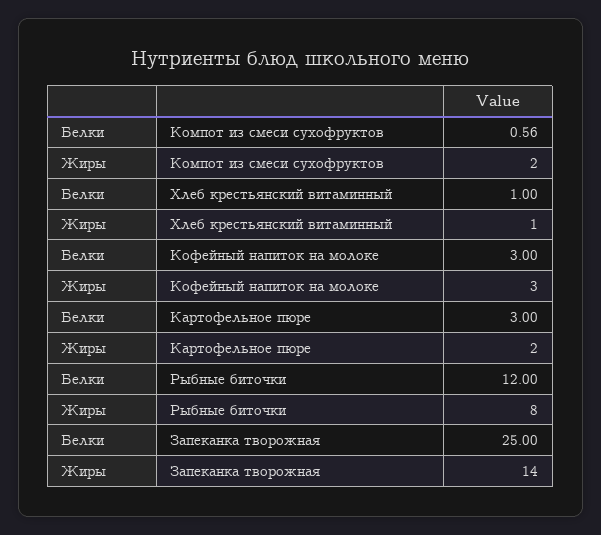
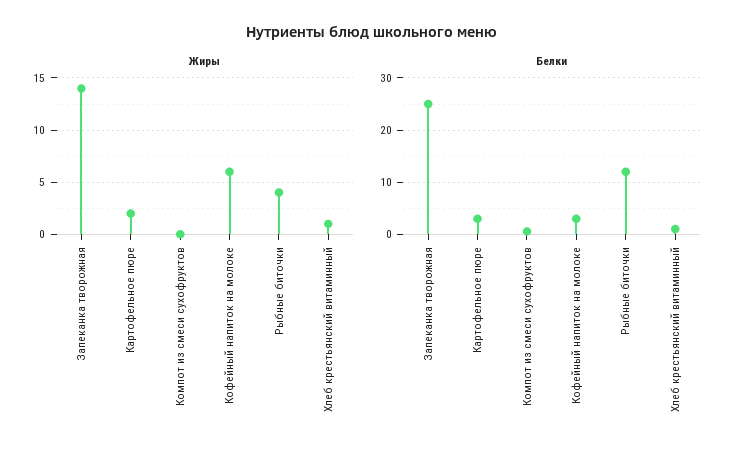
Жиры, Компот из смеси сухофруктов: 2 -> 0
Жиры, Кофейный напиток на молоке: 3 -> 6
Жиры, Рыбные биточки: 8 -> 4

